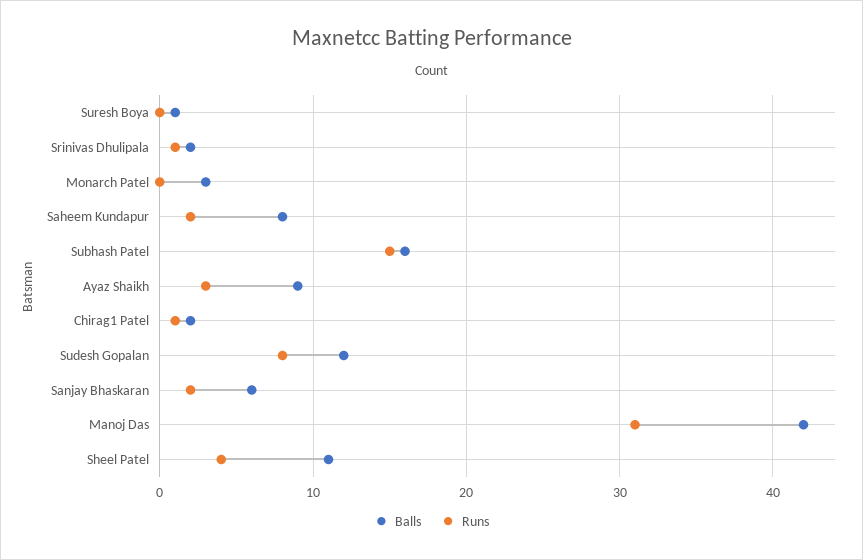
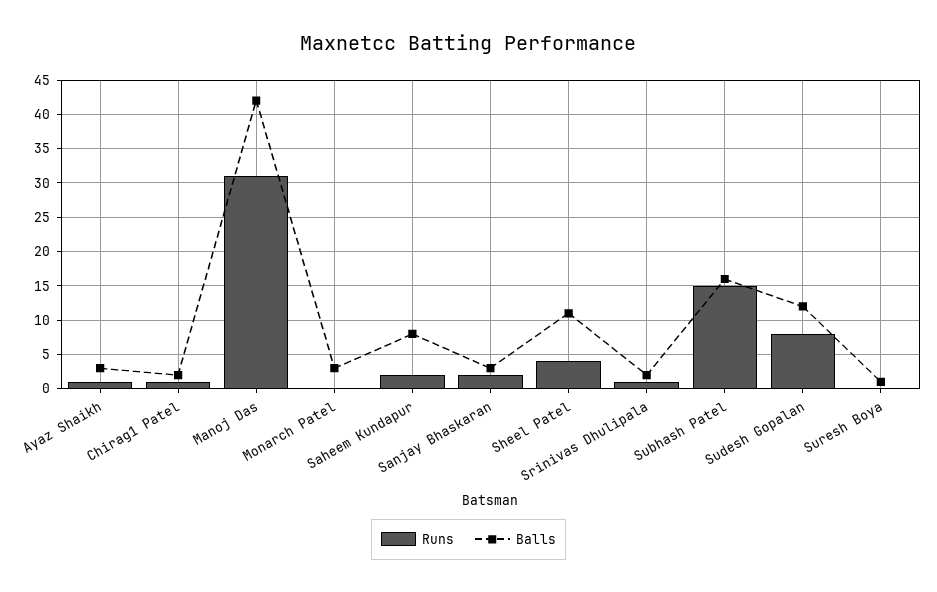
Balls, Ayaz Shaikh: 9 -> 3
Runs, Ayaz Shaikh: 3 -> 1
Balls, Sanjay Bhaskaran: 6 -> 3

